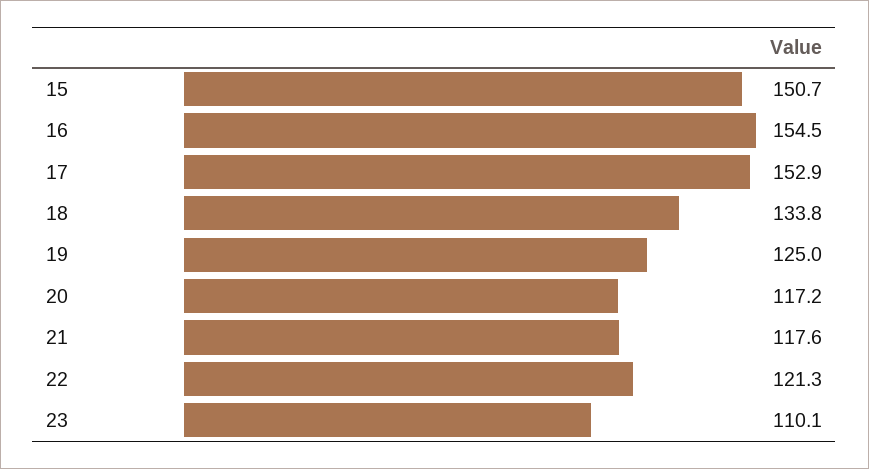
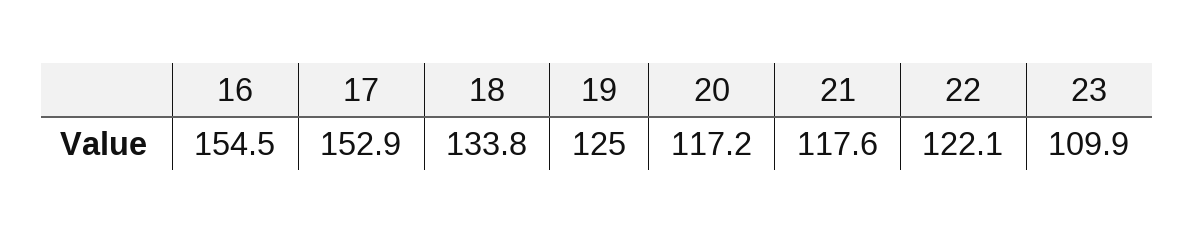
15: 150.7 -> none
22: 121.3 -> 122.1
23: 110.1 -> 109.9

